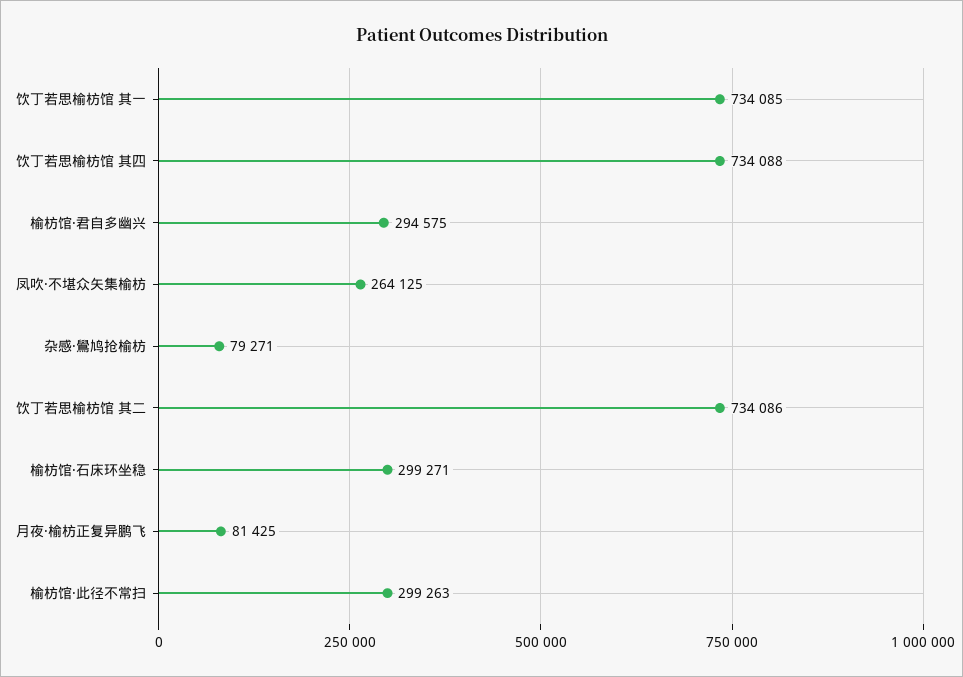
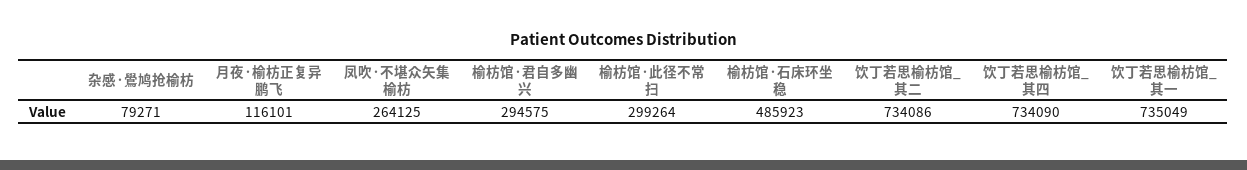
饮丁若思榆枋馆 其一: 734085 -> 735049
饮丁若思榆枋馆 其四: 734088 -> 734090
榆枋馆·石床环坐稳: 299271 -> 485923
月夜·榆枋正复异鹏飞: 81425 -> 116101
榆枋馆·此径不常扫: 299263 -> 299264

